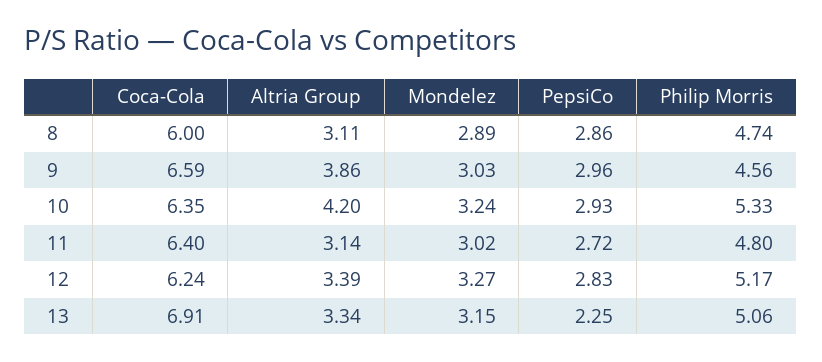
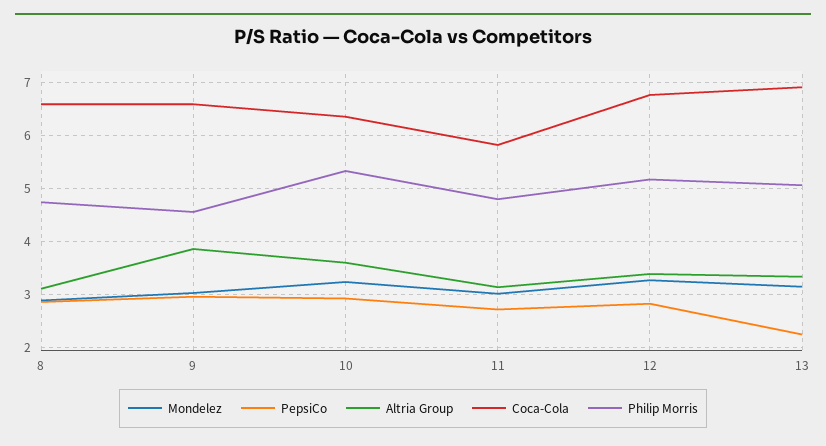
Coca-Cola, 8: 6 -> 6.6
Altria Group, 10: 4.2 -> 3.6
Coca-Cola, 11: 6.4 -> 5.8
Coca-Cola, 12: 6.24 -> 6.8

